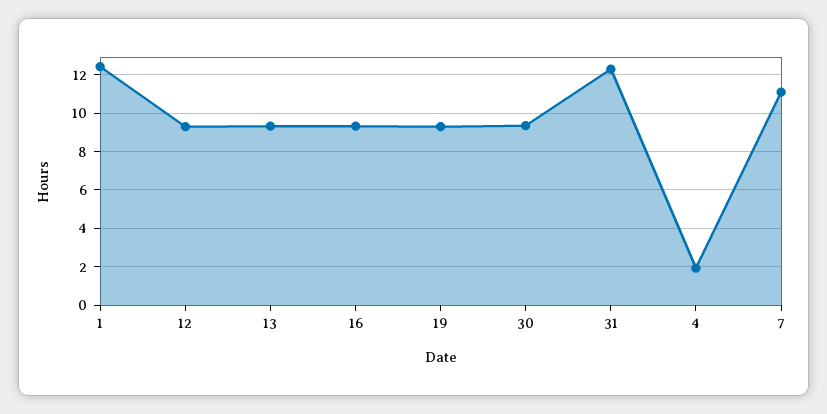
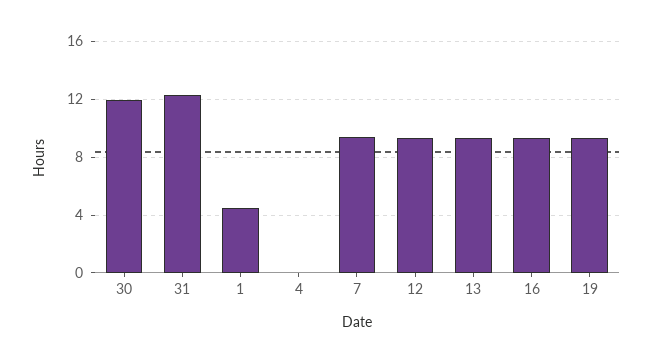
1: 12.5 -> 4.5
30: 9.5 -> 12
4: 2 -> 0
7: 11 -> 9.5

